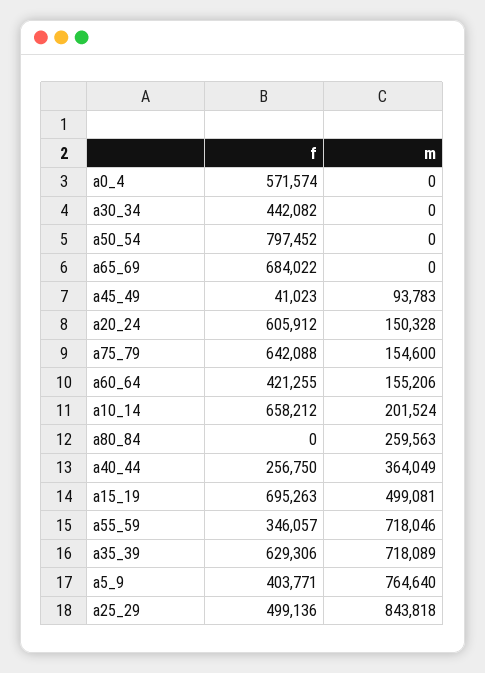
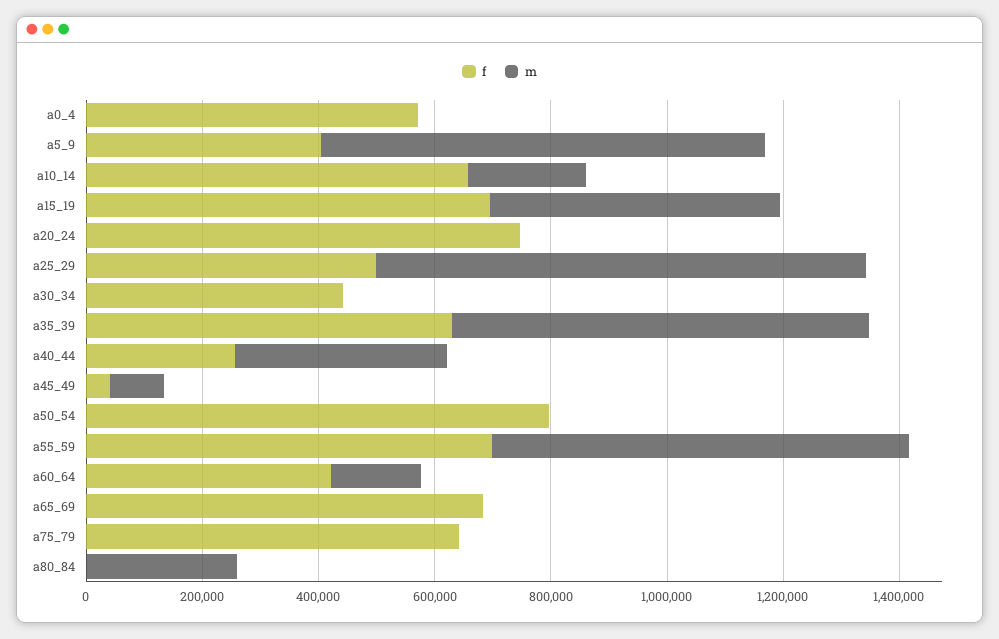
f, a20_24: 605912 -> 750000
m, a20_24: 150328 -> 0
m, a75_79: 154600 -> 0
f, a55_59: 346057 -> 700000

